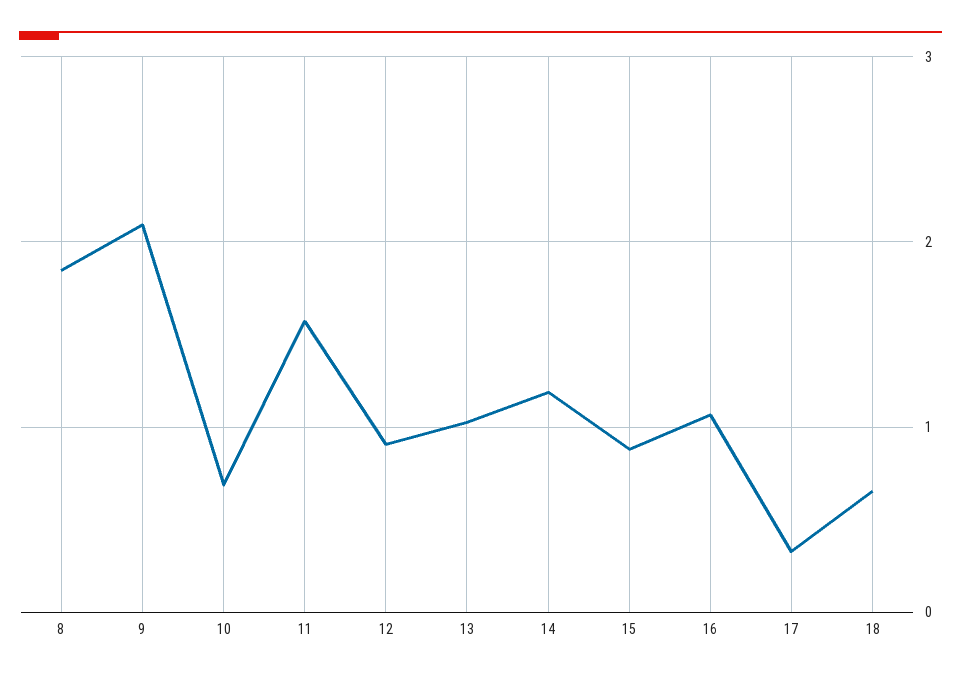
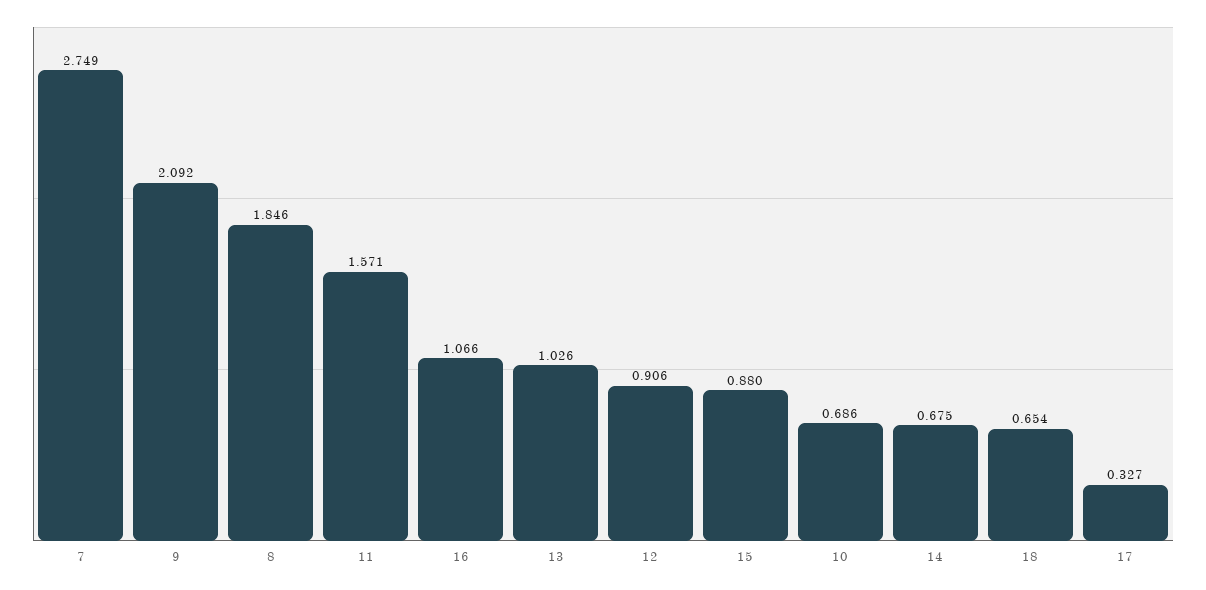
14: 1.2 -> 0.675
7: none -> 2.749

